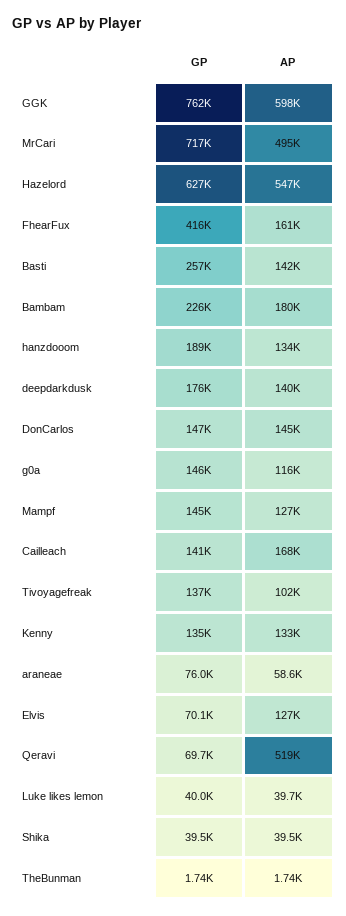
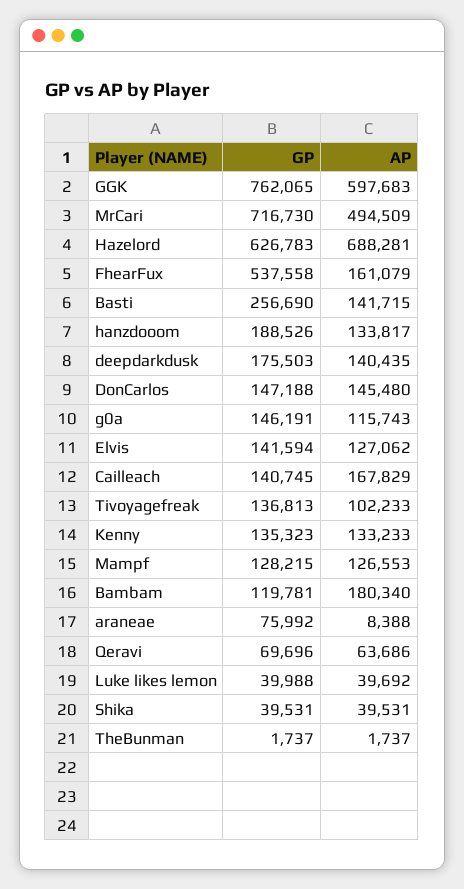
AP, Hazelord: 547000 -> 688281
GP, FhearFux: 416000 -> 537558
GP, Bambam: 226000 -> 119781
GP, Mampf: 145000 -> 128215
AP, araneae: 58600 -> 8388
GP, Elvis: 70100 -> 141594
AP, Qeravi: 519000 -> 63686

